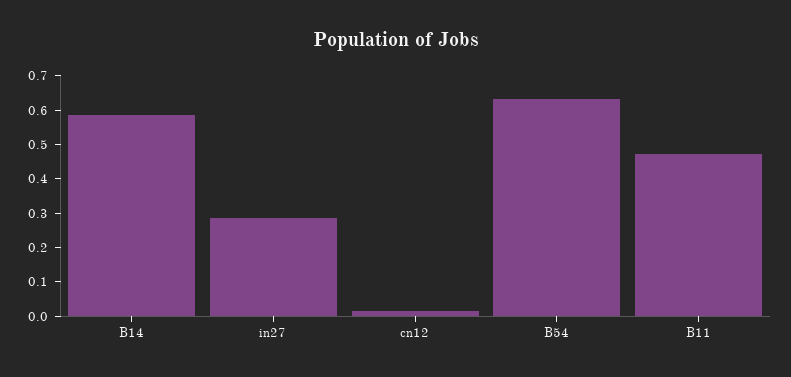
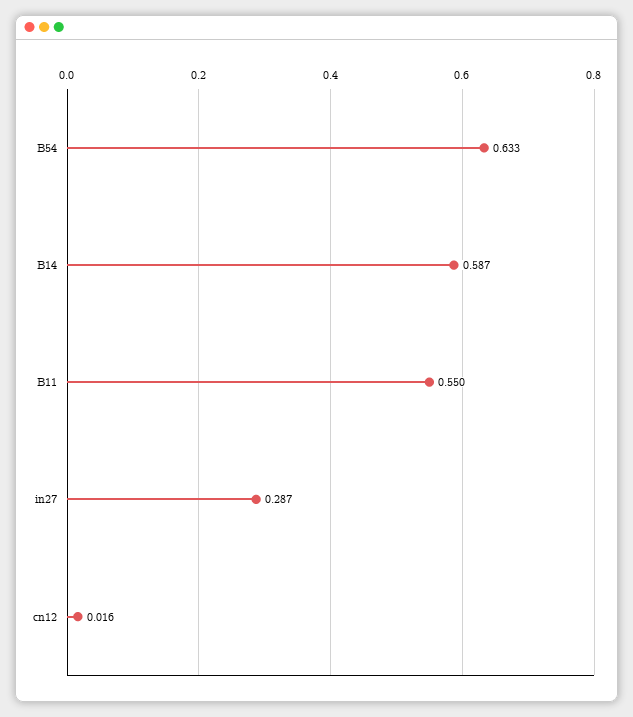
B11: 0.475 -> 0.55

